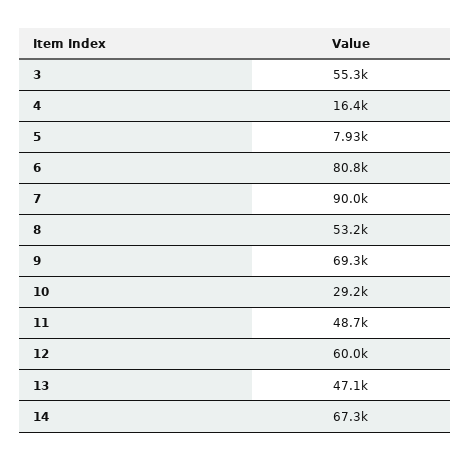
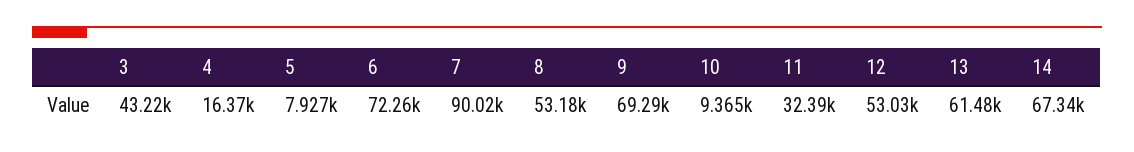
3: 55300 -> 43220
6: 80800 -> 72260
10: 29200 -> 9365
11: 48700 -> 32390
12: 60000 -> 53030
13: 47100 -> 61480

